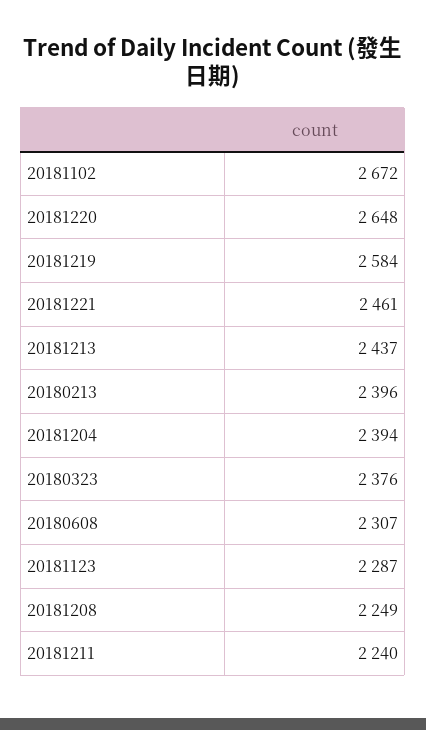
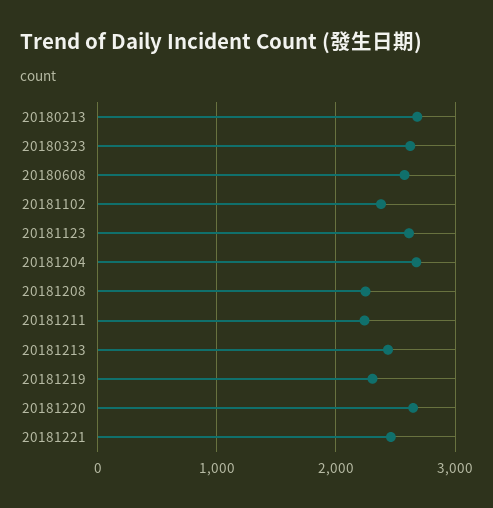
20181102: 2672 -> 2400
20181219: 2584 -> 2300
20180213: 2396 -> 2700
20181204: 2394 -> 2700
20180323: 2376 -> 2600
20180608: 2307 -> 2600
20181123: 2287 -> 2600

